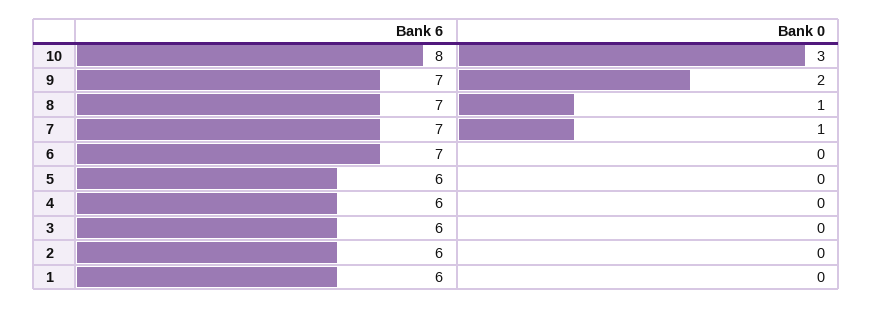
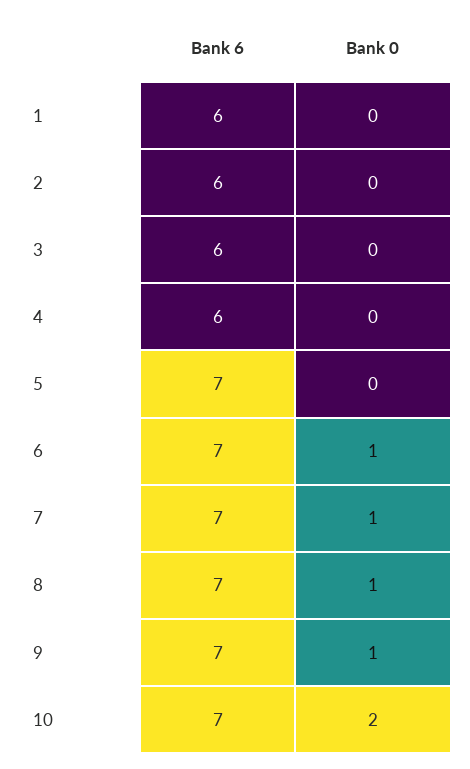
Bank 6, 10: 8 -> 7
Bank 0, 10: 3 -> 2
Bank 0, 9: 2 -> 1
Bank 0, 6: 0 -> 1
Bank 6, 5: 6 -> 7

